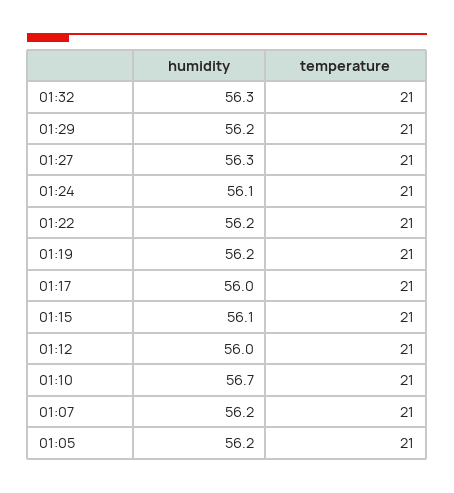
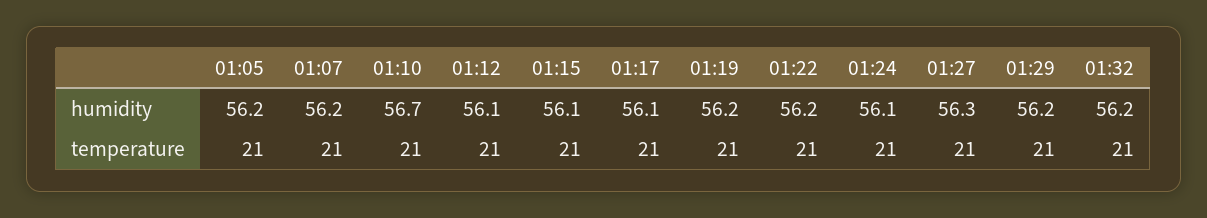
humidity, 01:32: 56.3 -> 56.2
humidity, 01:17: 56 -> 56.1
humidity, 01:12: 56 -> 56.1

